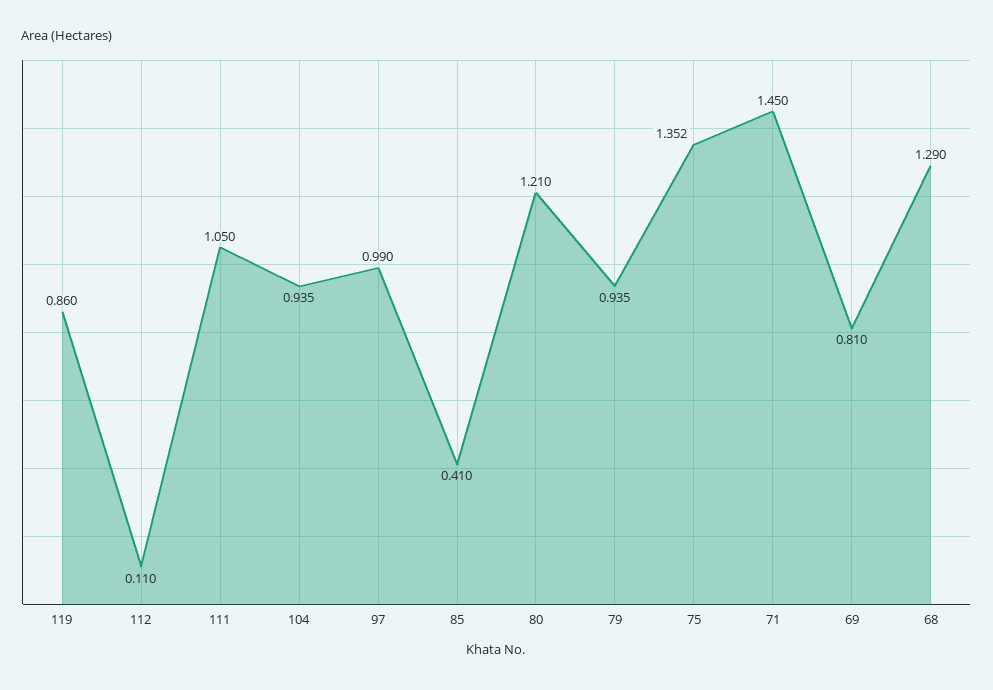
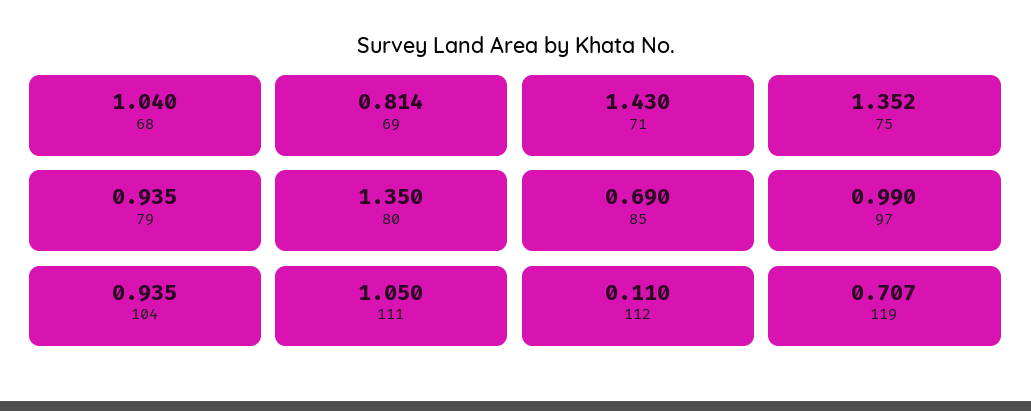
119: 0.86 -> 0.707
85: 0.41 -> 0.69
80: 1.21 -> 1.35
71: 1.45 -> 1.43
69: 0.81 -> 0.814
68: 1.29 -> 1.04

